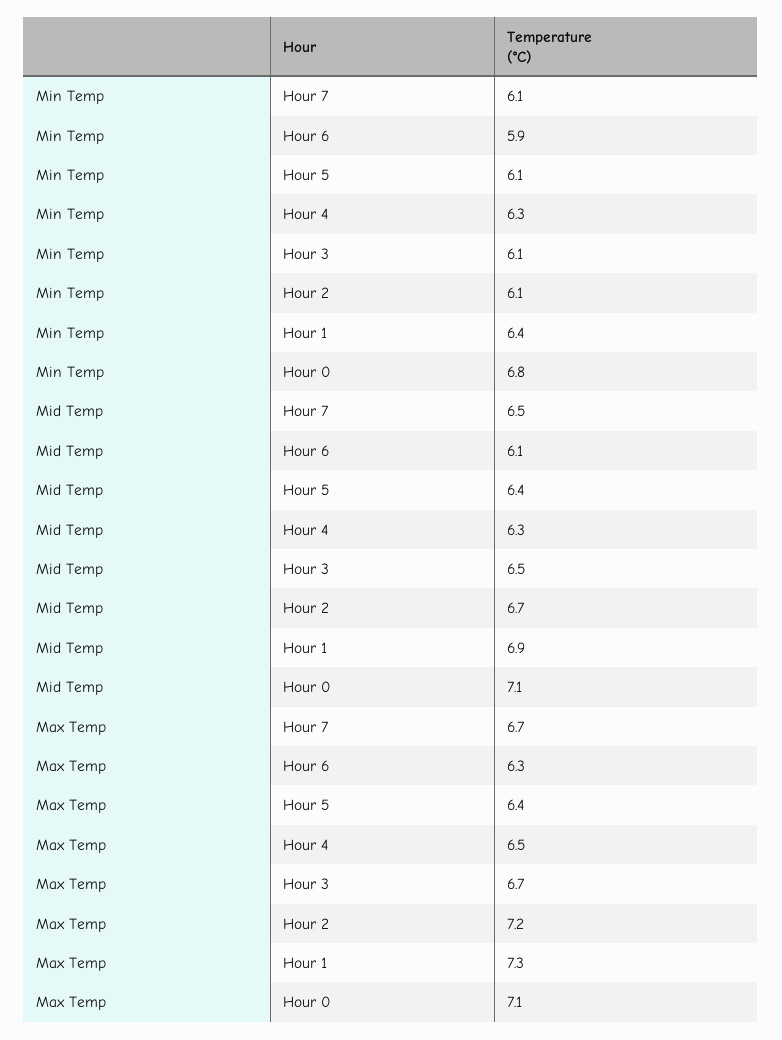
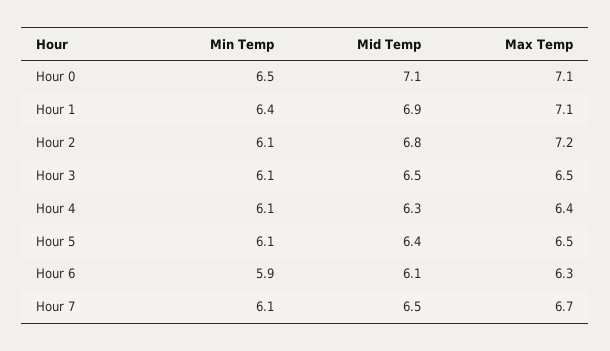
Min Temp, Hour 4: 6.3 -> 6.1
Min Temp, Hour 0: 6.8 -> 6.5
Mid Temp, Hour 2: 6.7 -> 6.8
Max Temp, Hour 5: 6.4 -> 6.5
Max Temp, Hour 4: 6.5 -> 6.4
Max Temp, Hour 3: 6.7 -> 6.5
Max Temp, Hour 1: 7.3 -> 7.1

